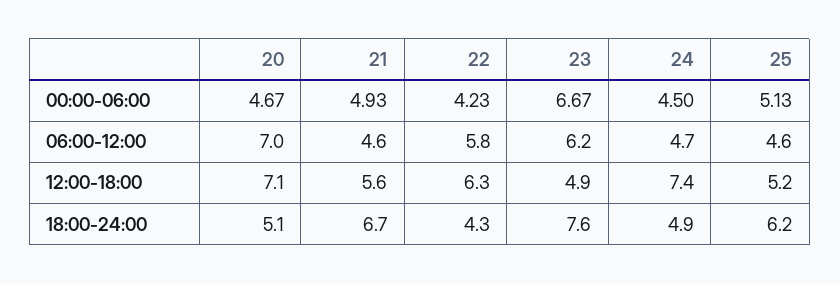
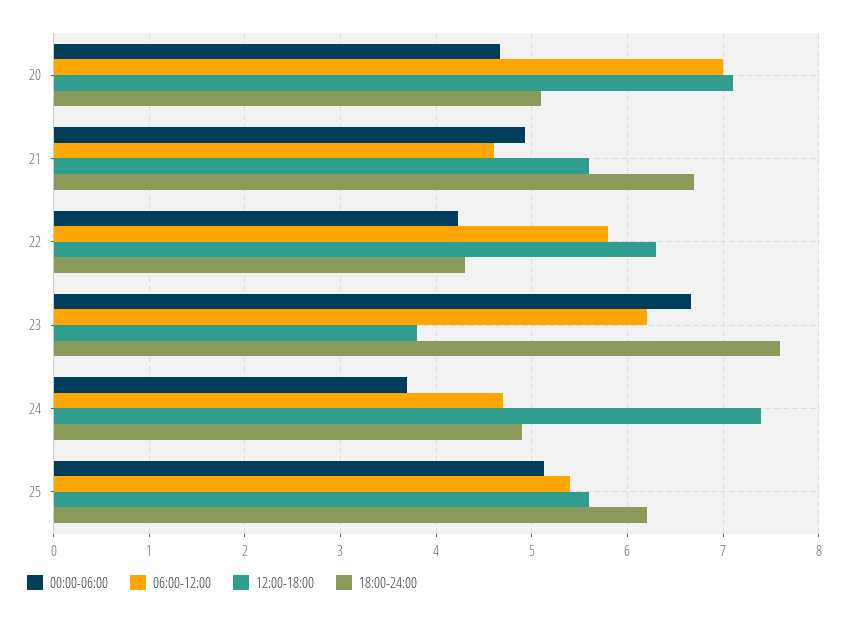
00:00-06:00, 24: 4.5 -> 3.7
06:00-12:00, 25: 4.6 -> 5.4
12:00-18:00, 23: 4.9 -> 3.8
12:00-18:00, 25: 5.2 -> 5.6

